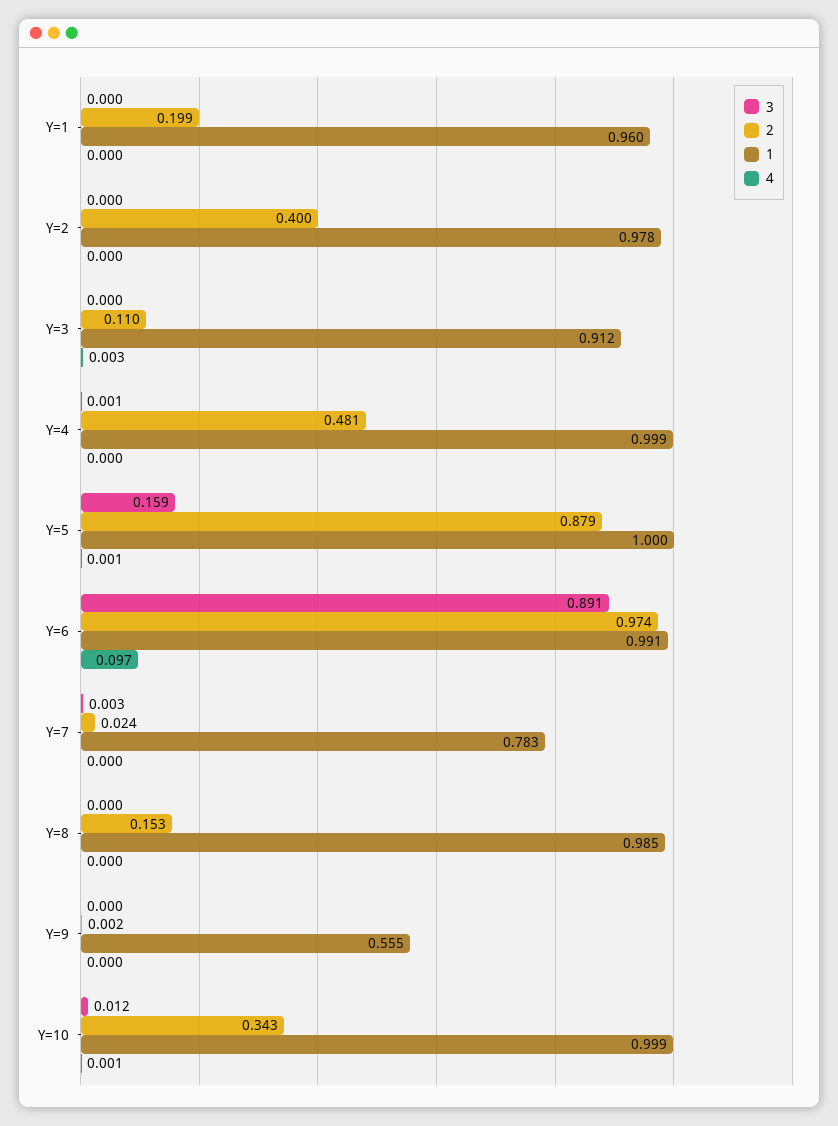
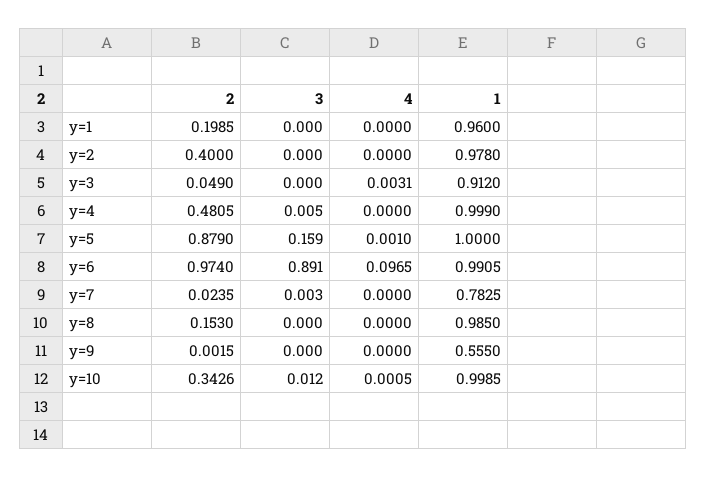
2, Y=3: 0.11 -> 0.049
3, Y=4: 0.001 -> 0.005

